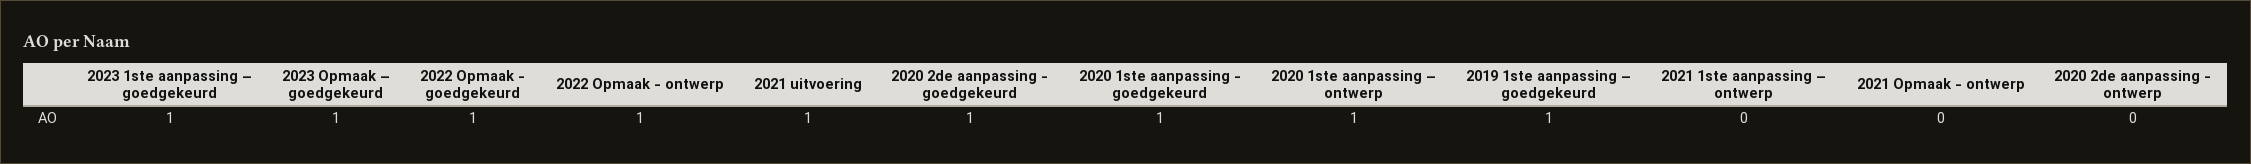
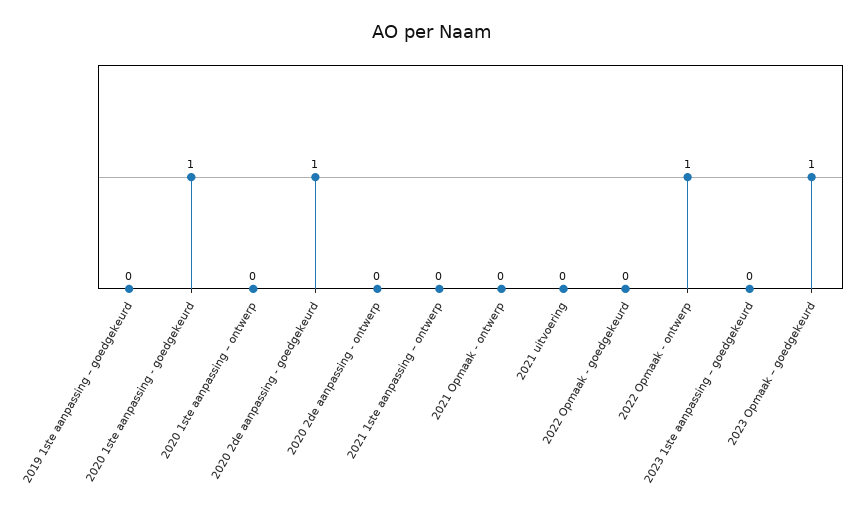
2023 1ste aanpassing – goedgekeurd: 1 -> 0
2022 Opmaak - goedgekeurd: 1 -> 0
2021 uitvoering: 1 -> 0
2020 1ste aanpassing – ontwerp: 1 -> 0
2019 1ste aanpassing – goedgekeurd: 1 -> 0

